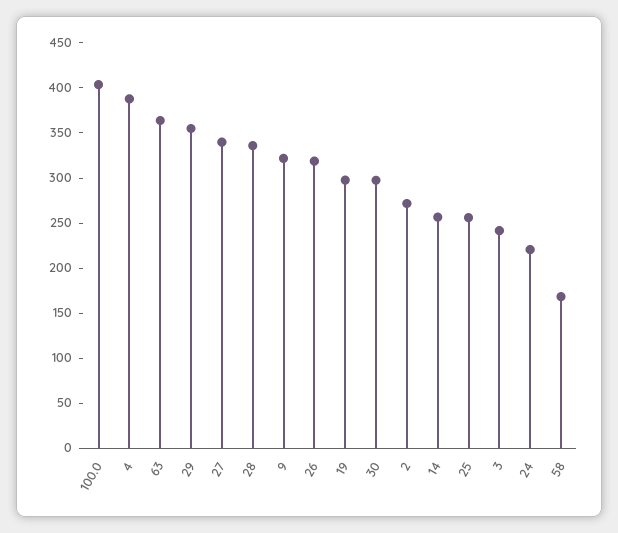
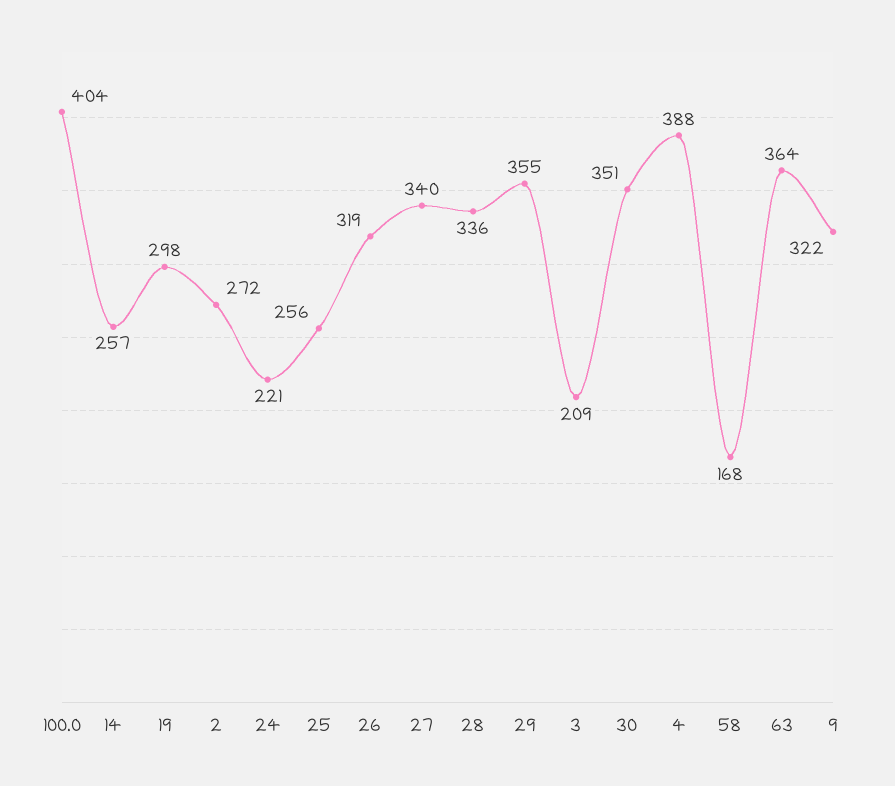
30: 300 -> 351
3: 240 -> 209

